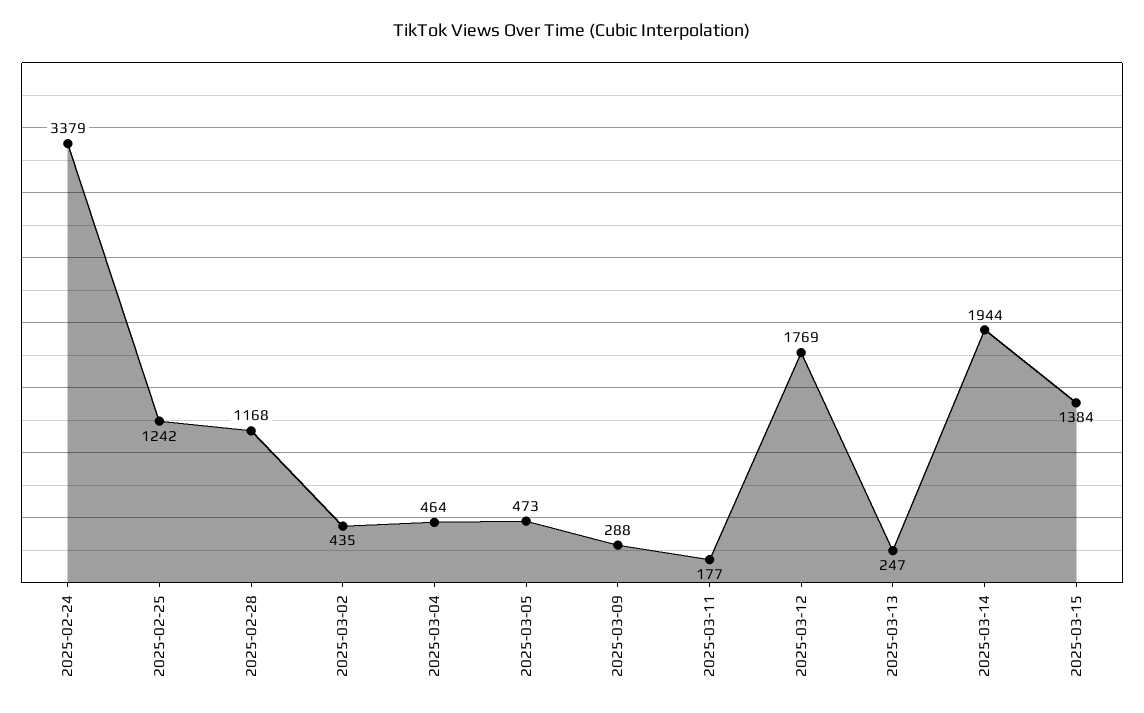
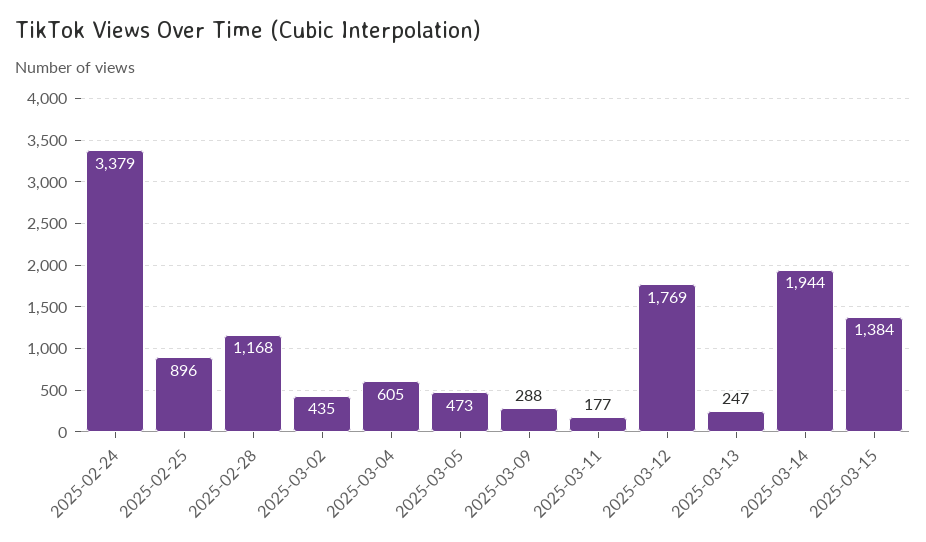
2025-02-25: 1242 -> 896
2025-03-04: 464 -> 605

